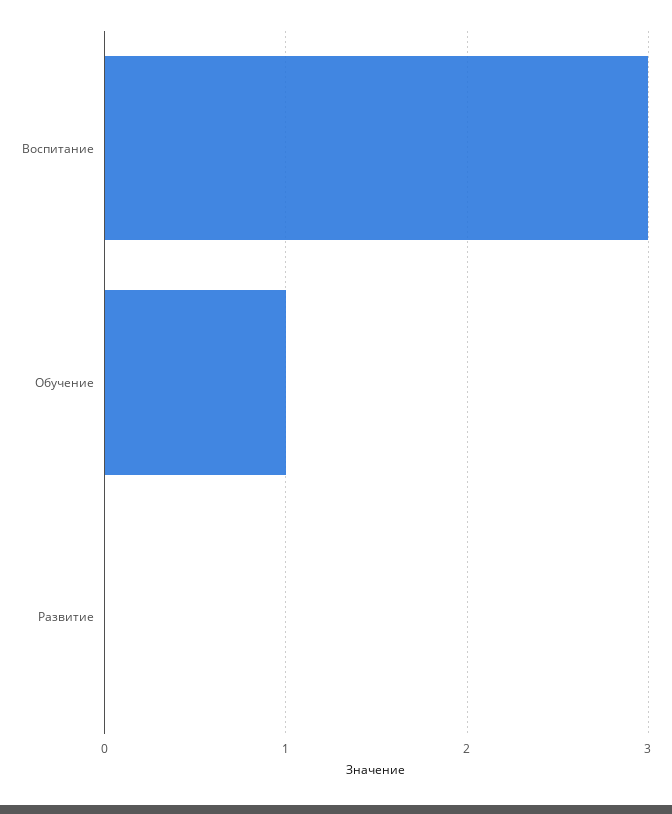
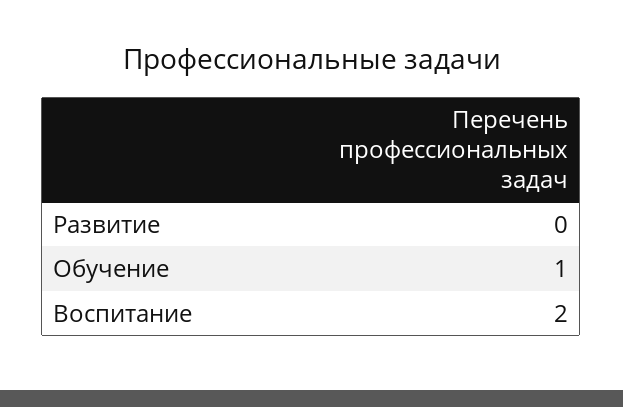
Воспитание: 3 -> 2

